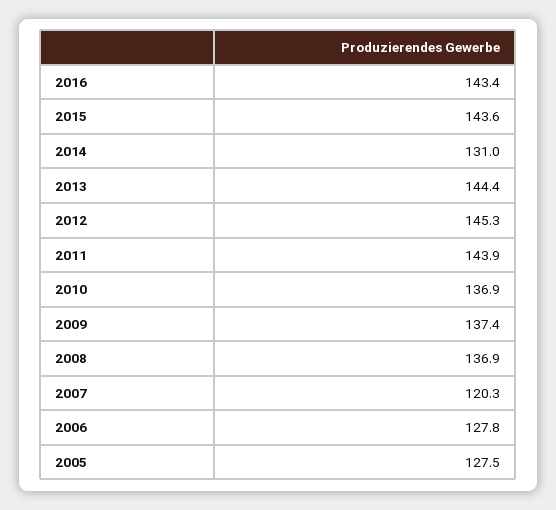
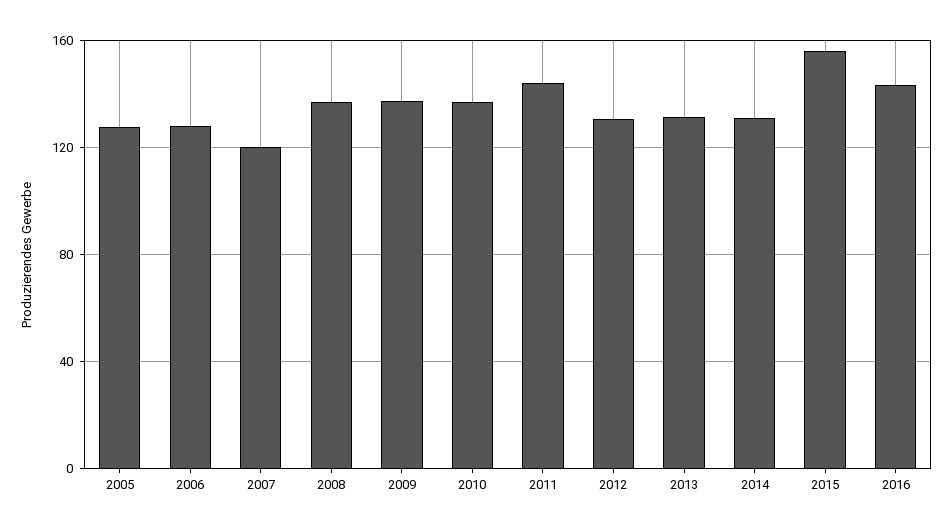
2015: 143.6 -> 155
2013: 144.4 -> 130
2012: 145.3 -> 130

